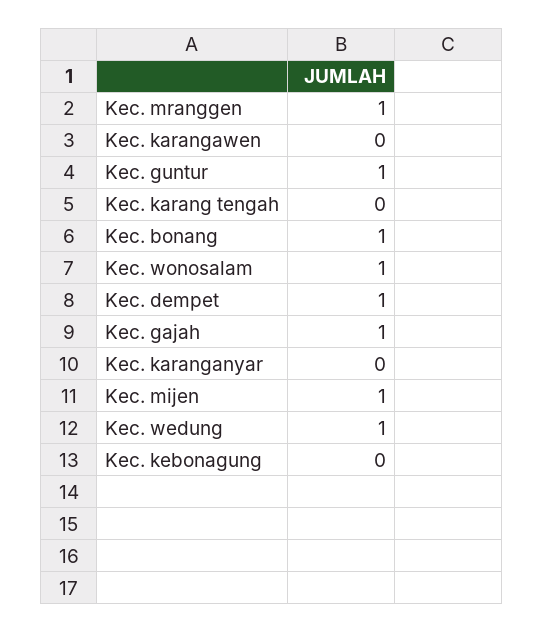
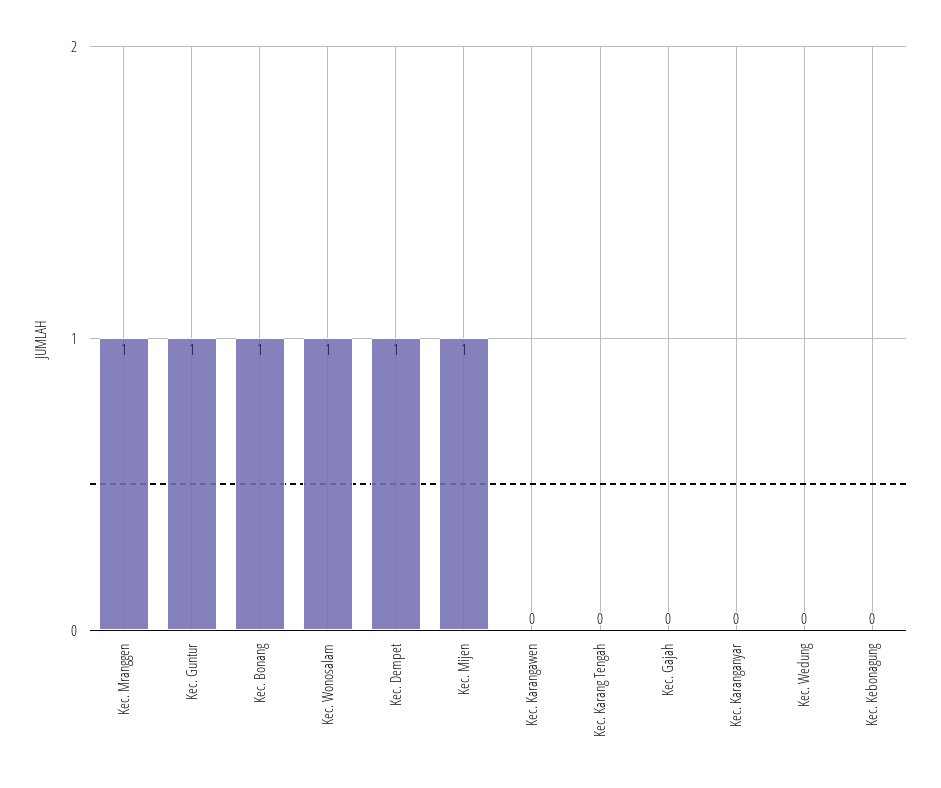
Kec. gajah: 1 -> 0
Kec. wedung: 1 -> 0

